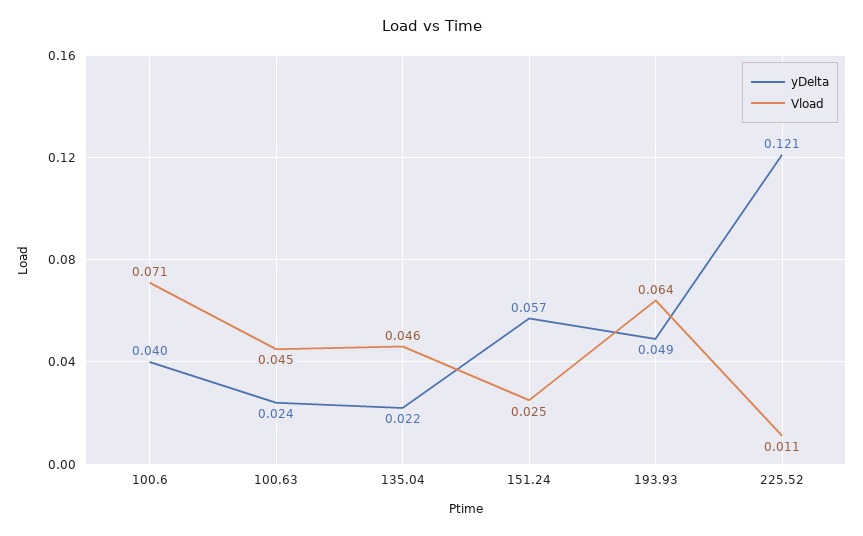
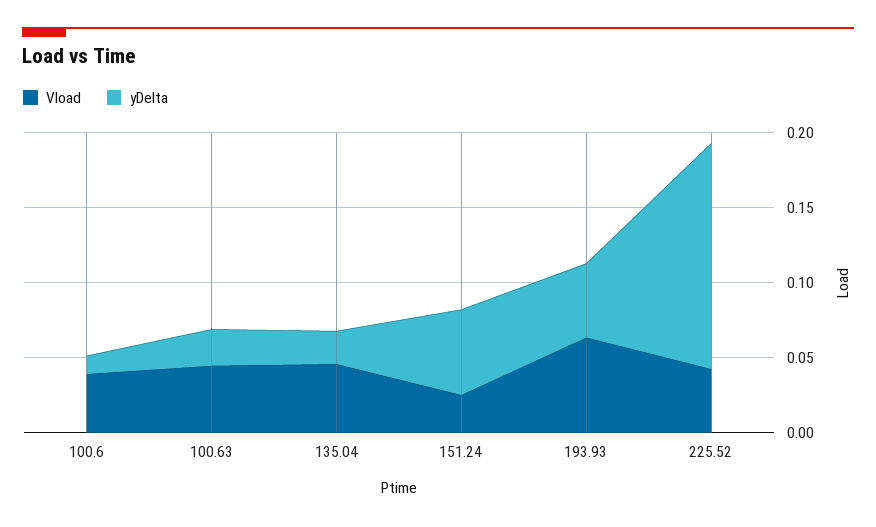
yDelta, 100.6: 0.04 -> 0.01
Vload, 100.6: 0.071 -> 0.04
yDelta, 225.52: 0.121 -> 0.15
Vload, 225.52: 0.011 -> 0.04

